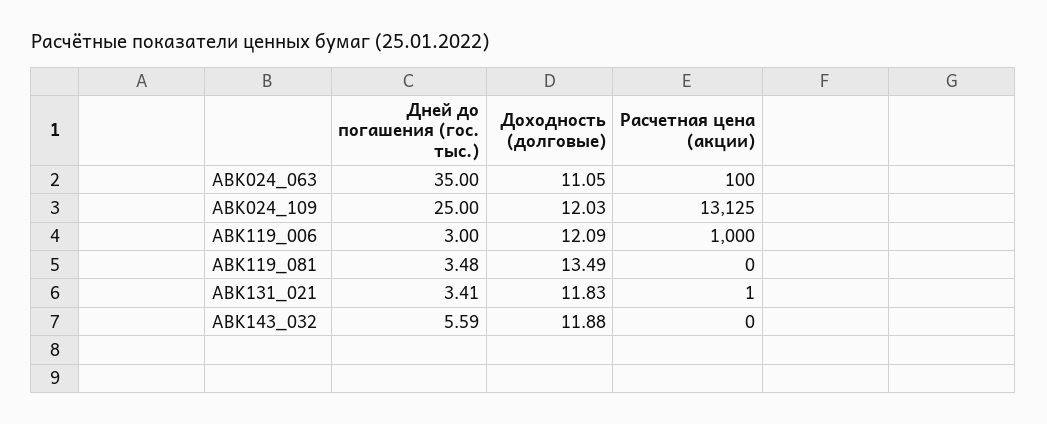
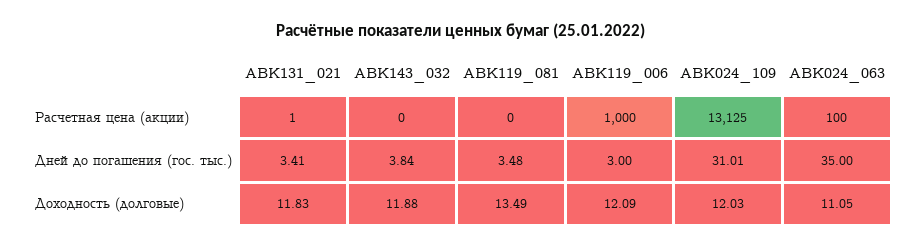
Дней до погашения (гос. тыс.), ABK024_109: 25 -> 31.01
Дней до погашения (гос. тыс.), ABK143_032: 5.59 -> 3.84

